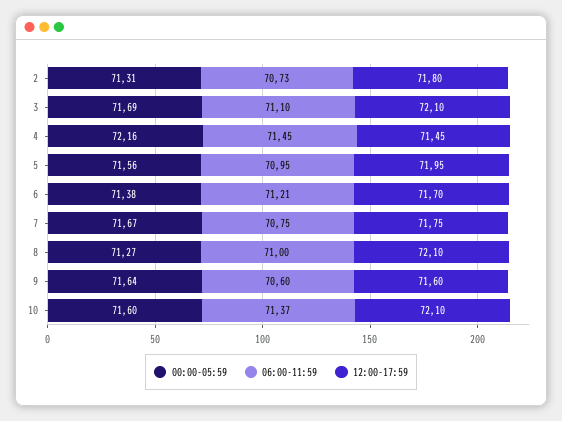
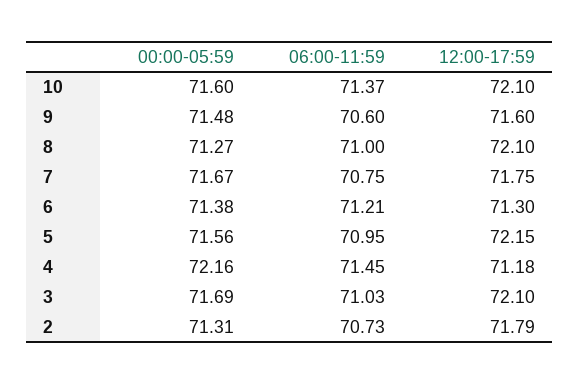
12:00-17:59, 2: 71.8 -> 71.79
06:00-11:59, 3: 71.1 -> 71.03
12:00-17:59, 4: 71.45 -> 71.18
12:00-17:59, 5: 71.95 -> 72.15
12:00-17:59, 6: 71.7 -> 71.3
00:00-05:59, 9: 71.64 -> 71.48

